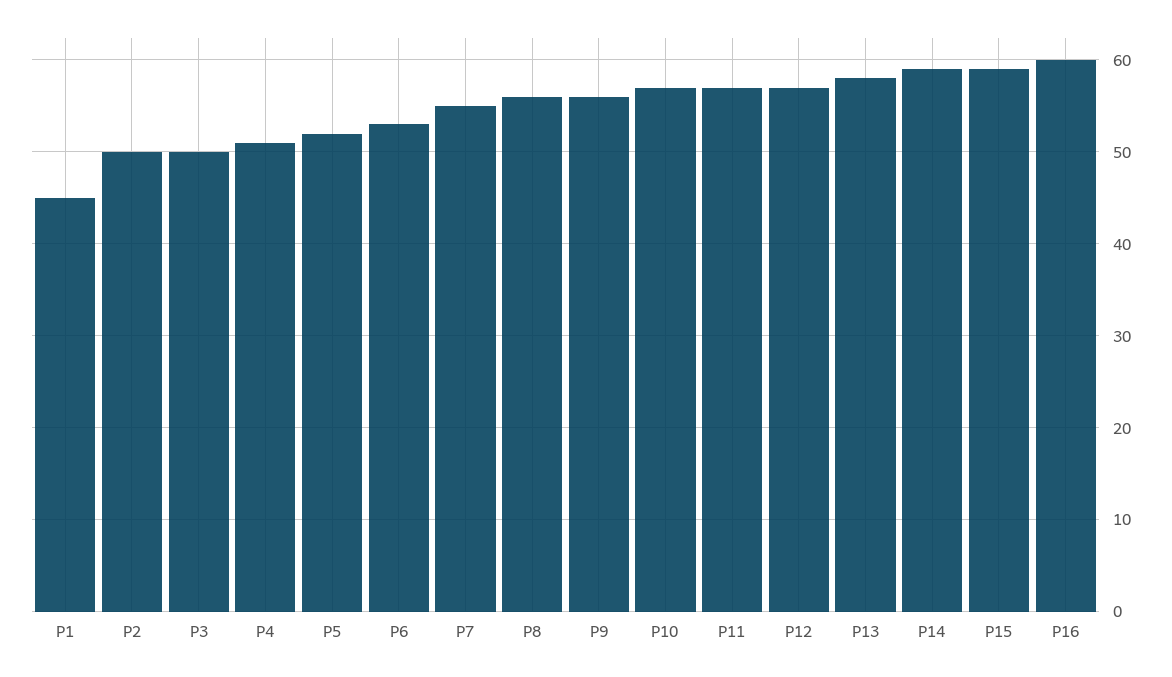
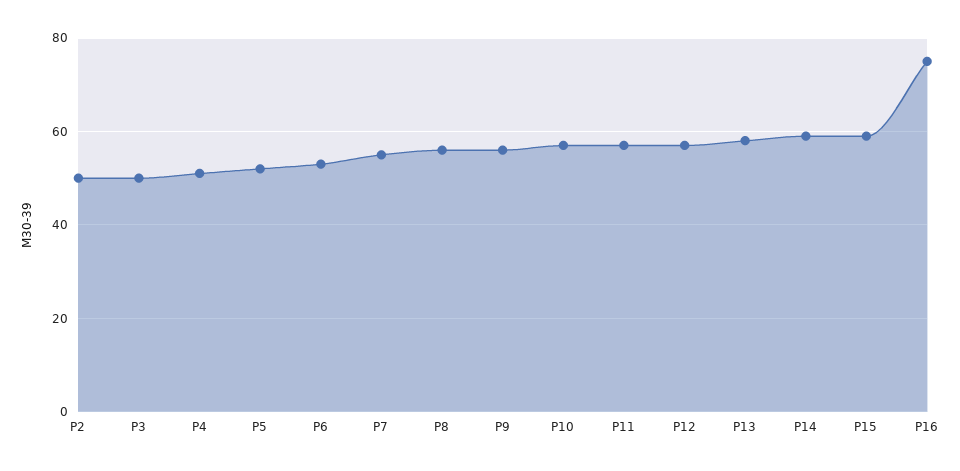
P1: 45 -> none
P16: 60 -> 75

